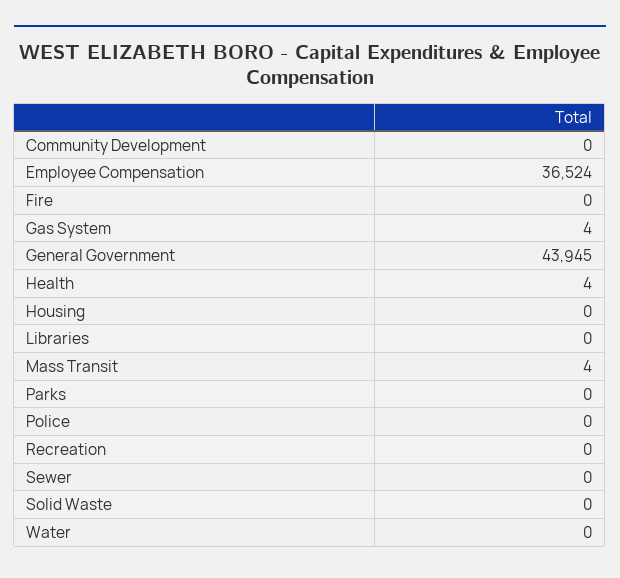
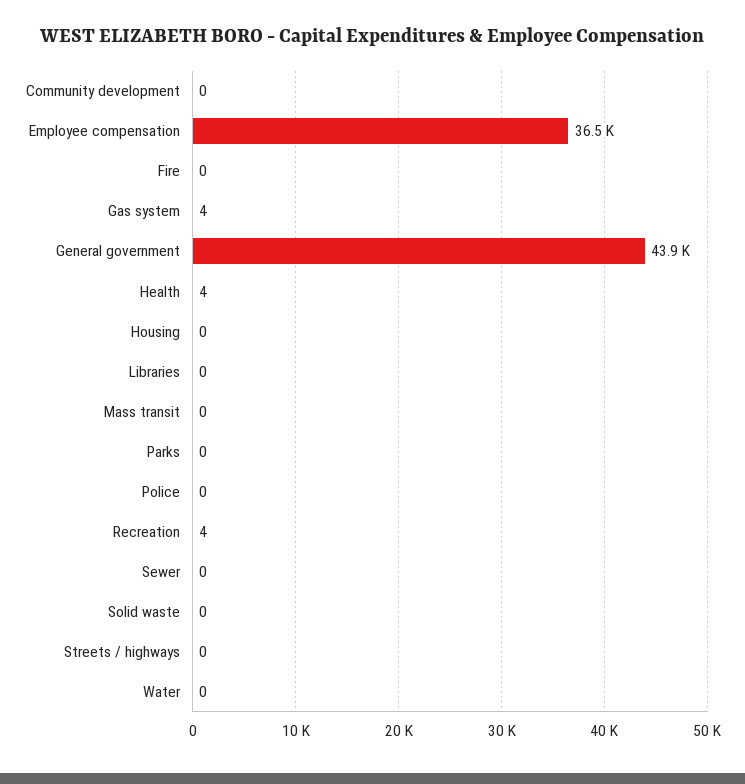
Mass Transit: 4 -> 0
Recreation: 0 -> 4
Streets / highways: none -> 0

